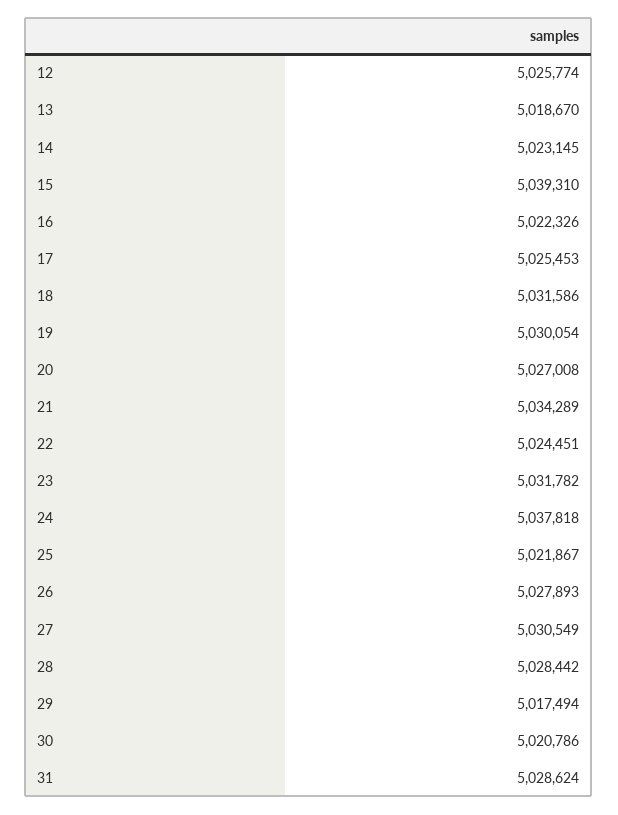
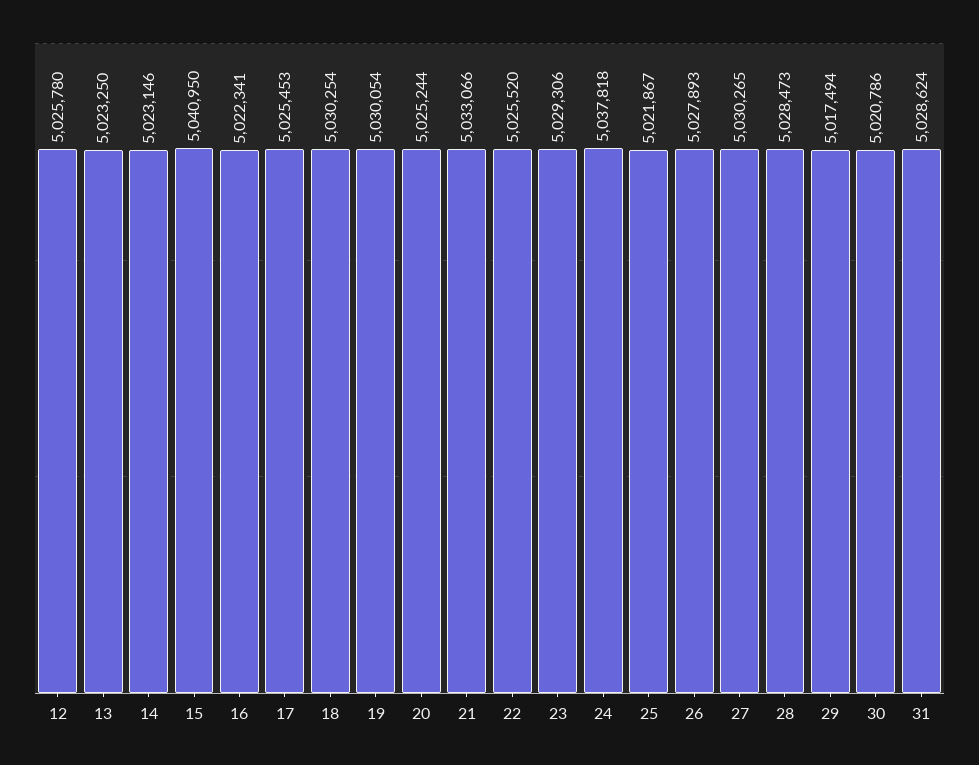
12: 5025774 -> 5025780
13: 5018670 -> 5023250
14: 5023145 -> 5023146
15: 5039310 -> 5040950
16: 5022326 -> 5022341
18: 5031586 -> 5030254
20: 5027008 -> 5025244
21: 5034289 -> 5033066
22: 5024451 -> 5025520
23: 5031782 -> 5029306
27: 5030549 -> 5030265
28: 5028442 -> 5028473

